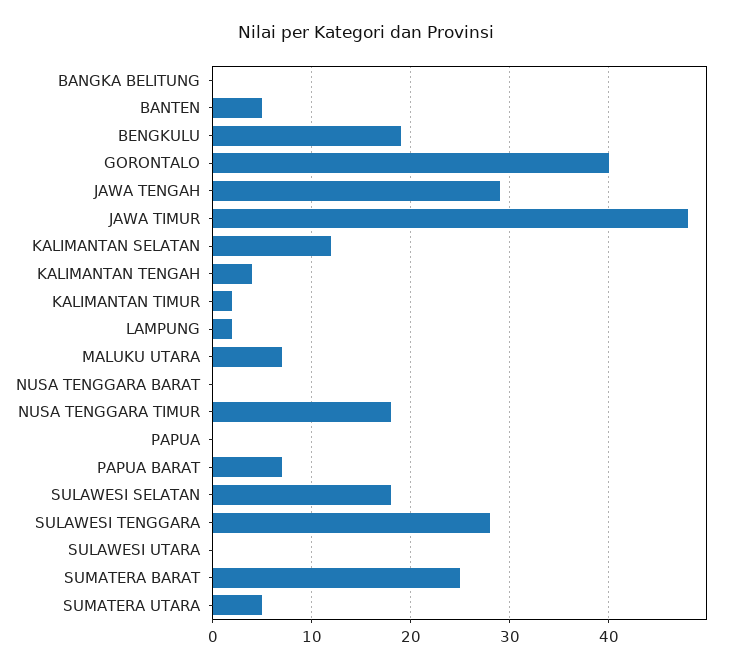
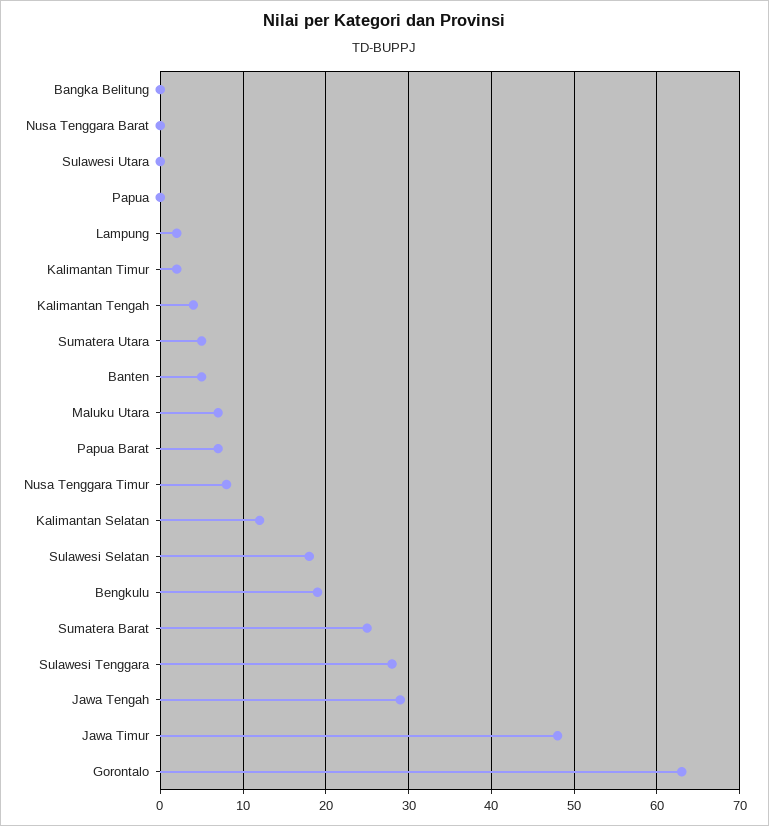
GORONTALO: 40 -> 63
NUSA TENGGARA TIMUR: 18 -> 8

